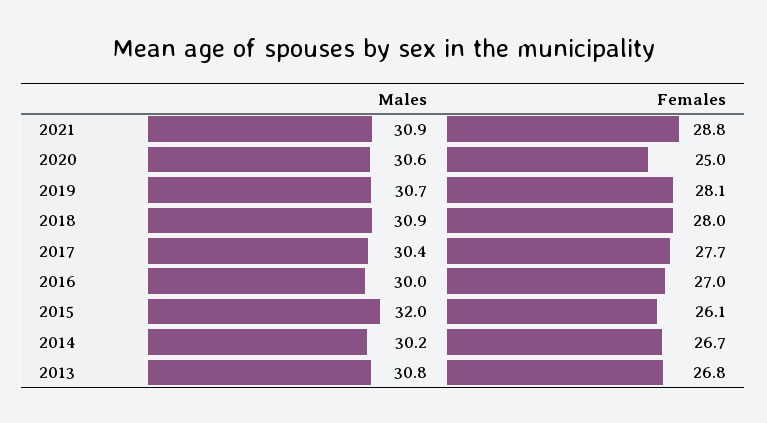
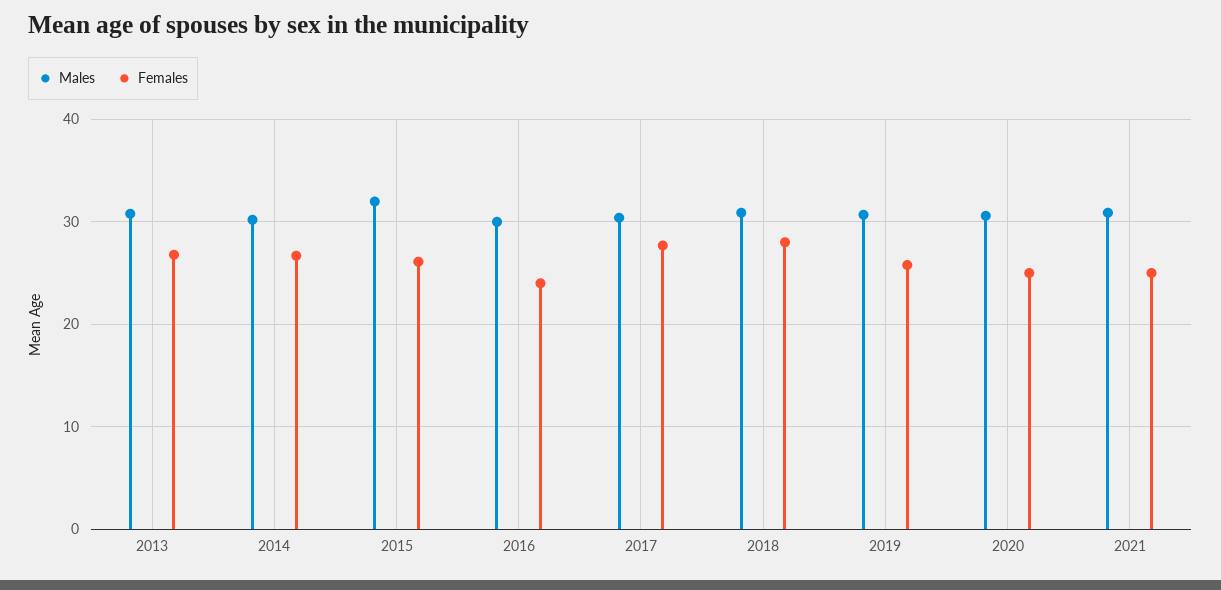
Females, 2021: 28.8 -> 25
Females, 2019: 28.1 -> 26
Females, 2016: 27 -> 24

